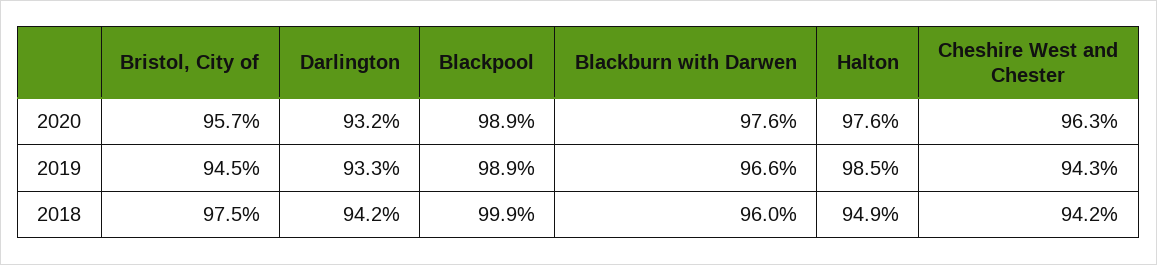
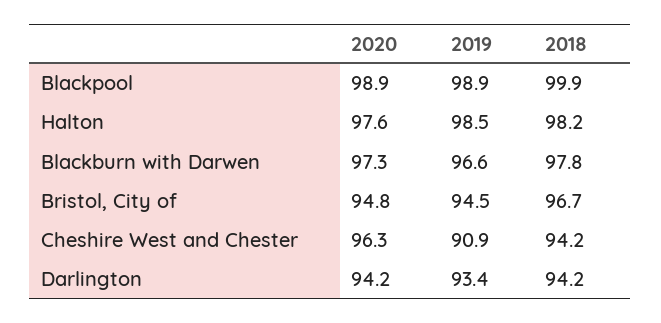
Bristol, City of, 2020: 95.7 -> 94.8
Darlington, 2020: 93.2 -> 94.2
Blackburn with Darwen, 2020: 97.6 -> 97.3
Darlington, 2019: 93.3 -> 93.4
Cheshire West and Chester, 2019: 94.3 -> 90.9
Bristol, City of, 2018: 97.5 -> 96.7
Blackburn with Darwen, 2018: 96 -> 97.8
Halton, 2018: 94.9 -> 98.2

